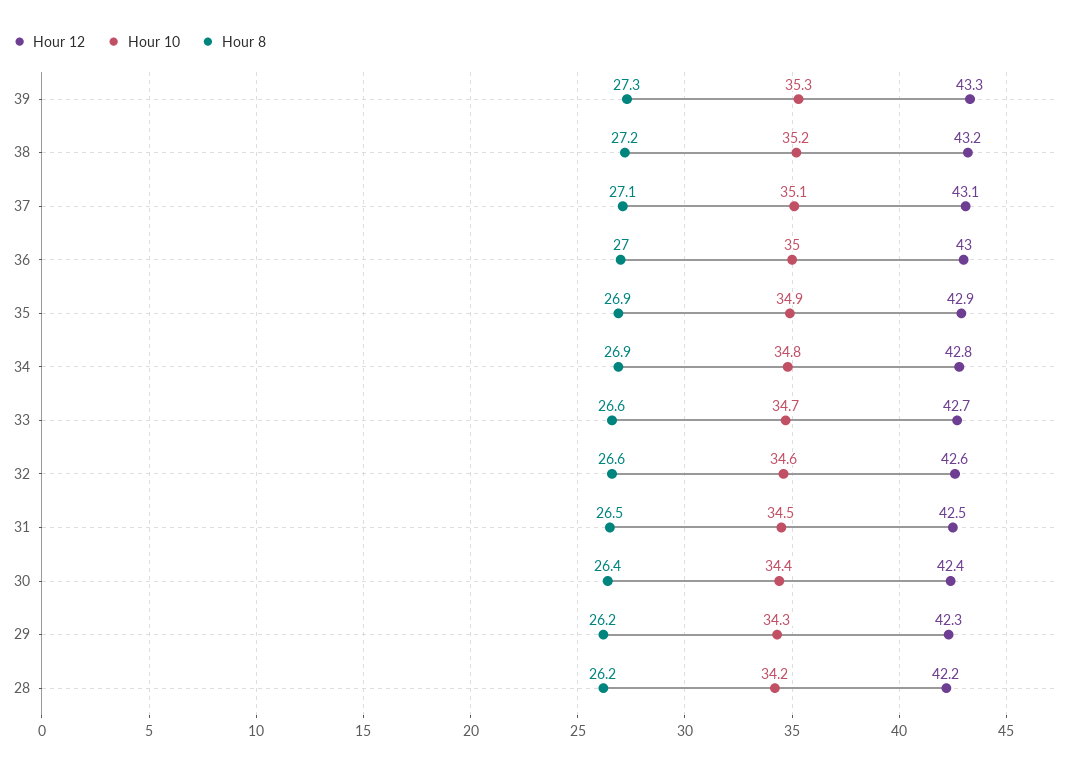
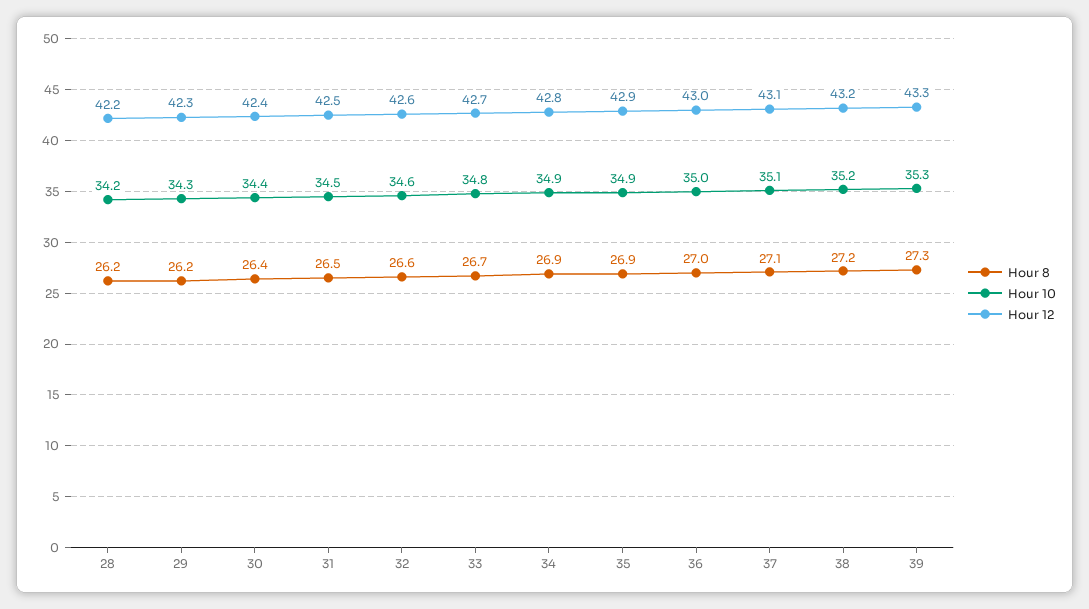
Hour 10, 34: 34.8 -> 34.9
Hour 10, 33: 34.7 -> 34.8
Hour 8, 33: 26.6 -> 26.7

